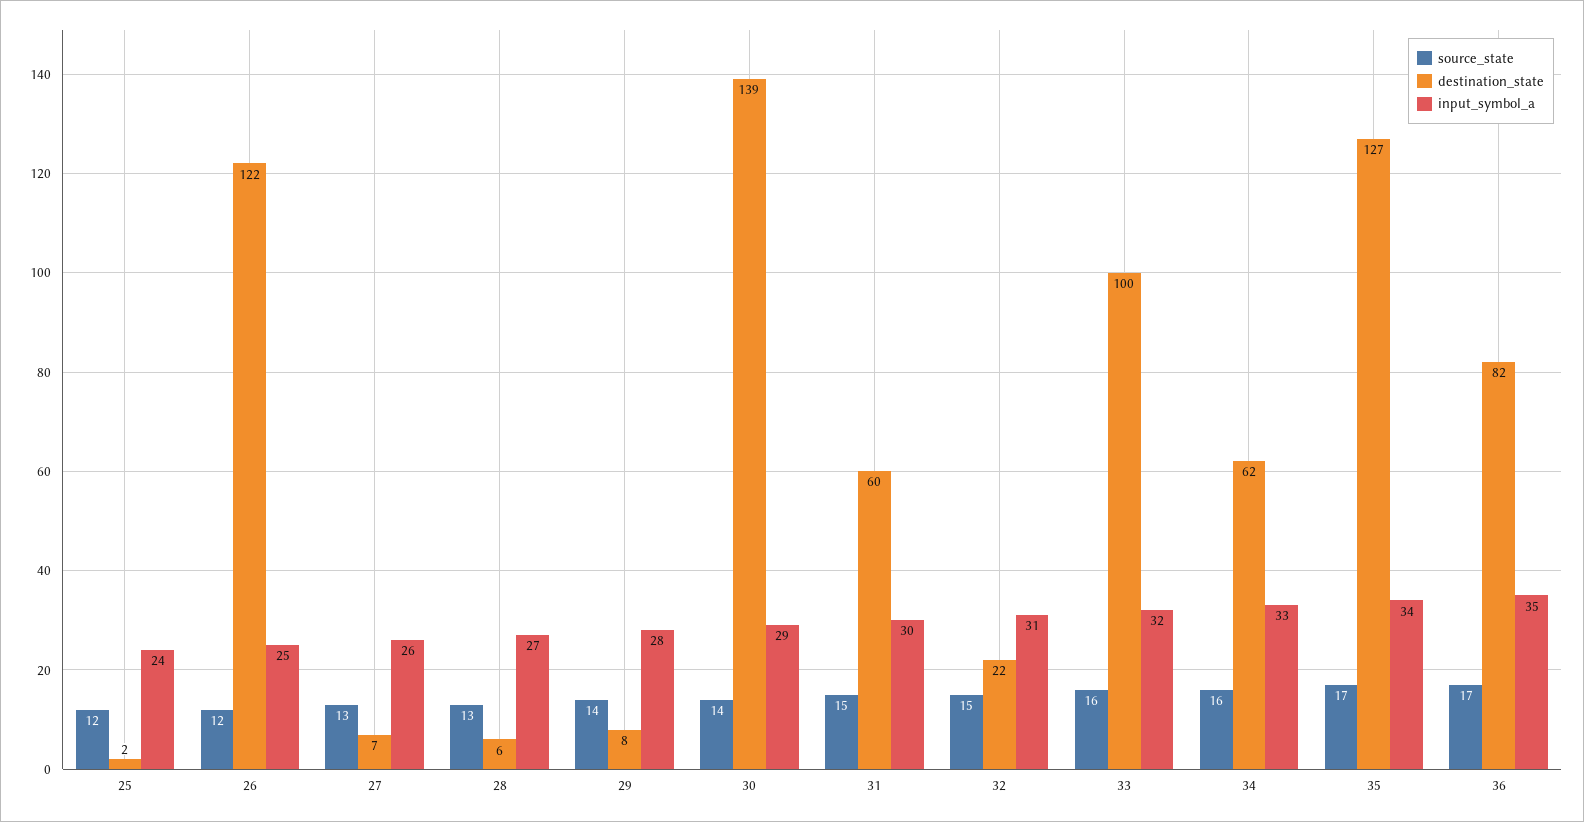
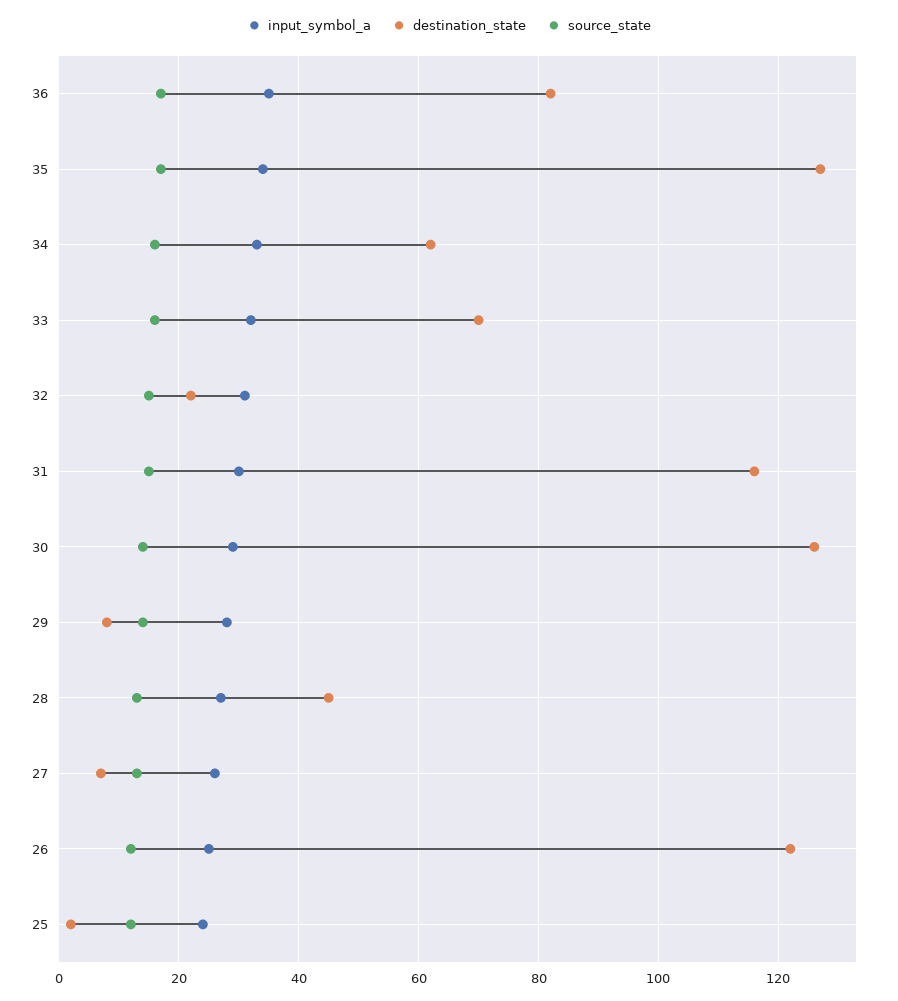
destination_state, 28: 6 -> 45
destination_state, 30: 139 -> 125
destination_state, 31: 60 -> 115
destination_state, 33: 100 -> 70

